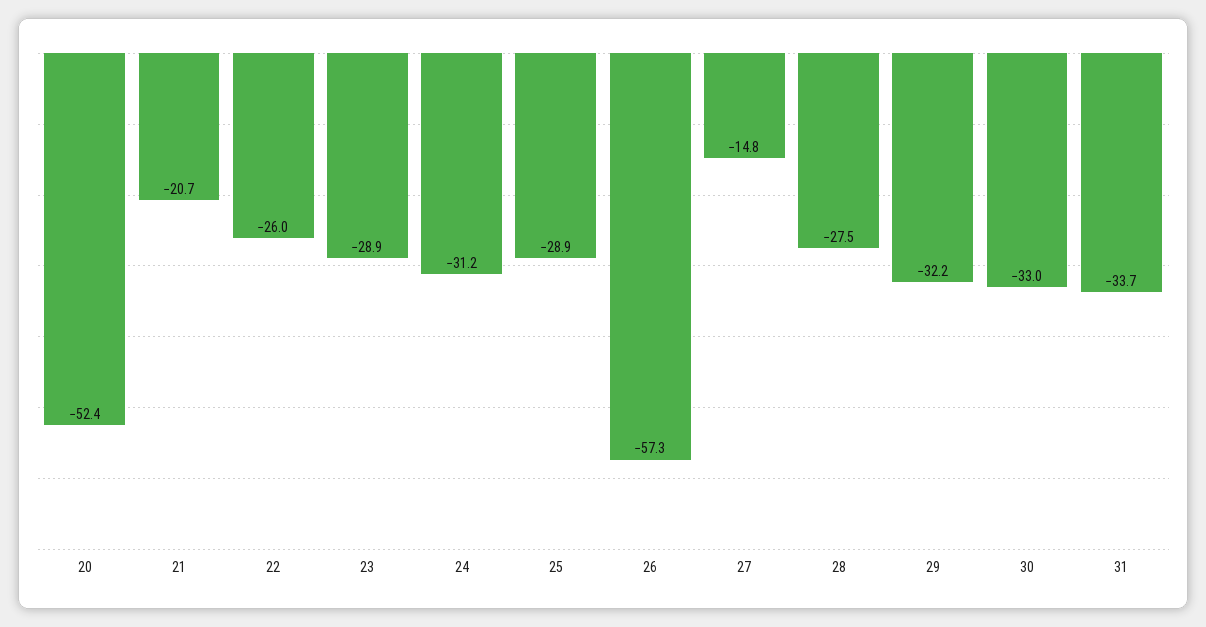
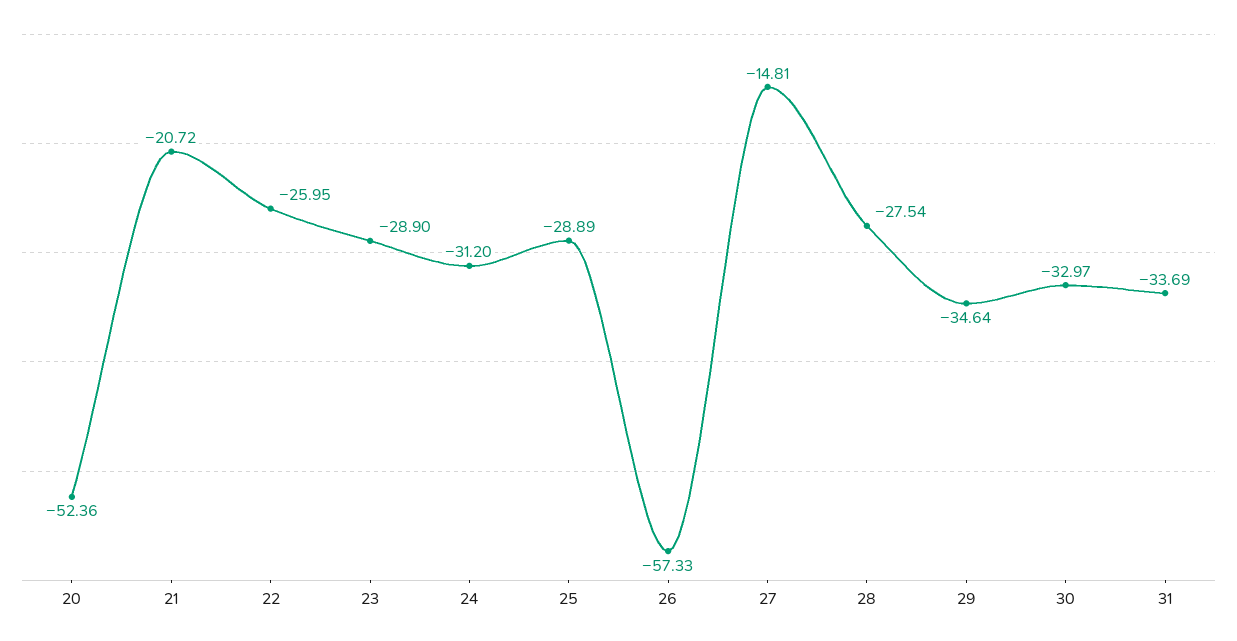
29: -32.2 -> -34.64

